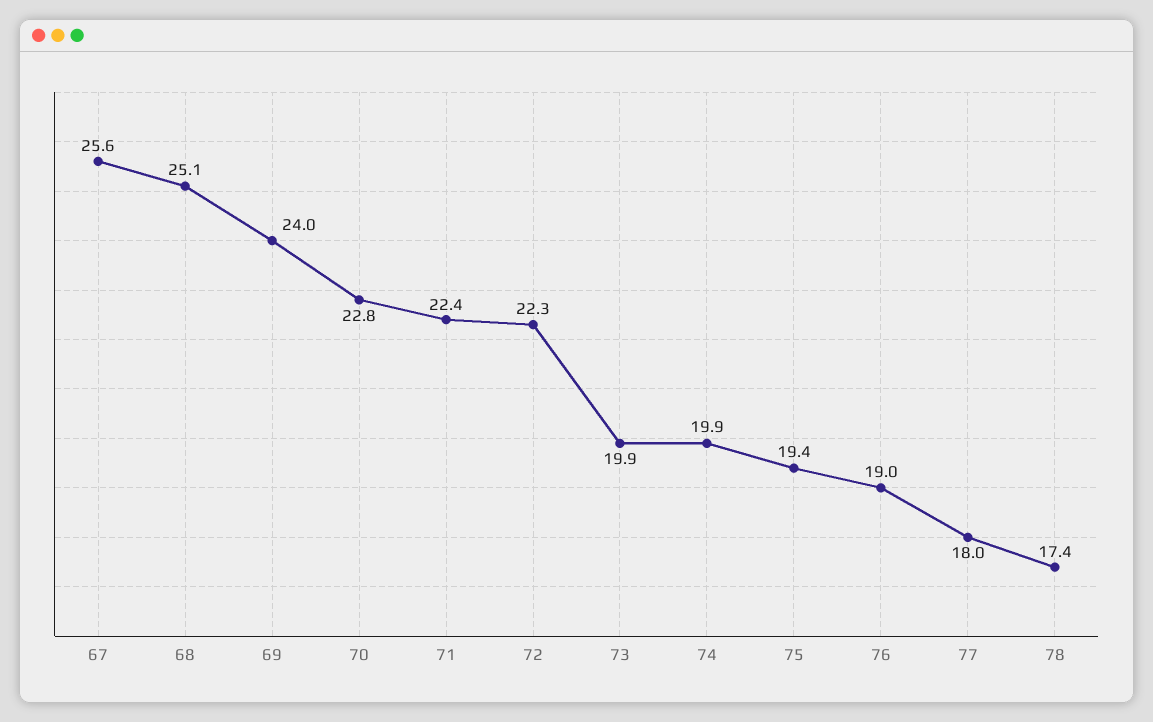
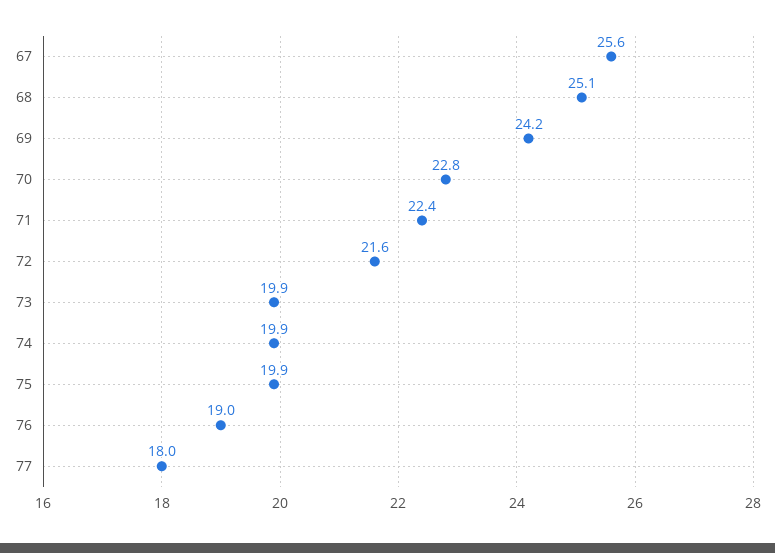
69: 24 -> 24.2
72: 22.3 -> 21.6
75: 19.4 -> 19.9
78: 17.4 -> none

